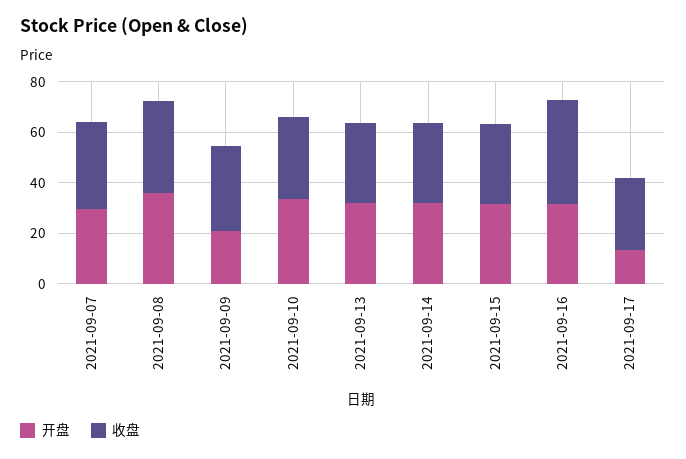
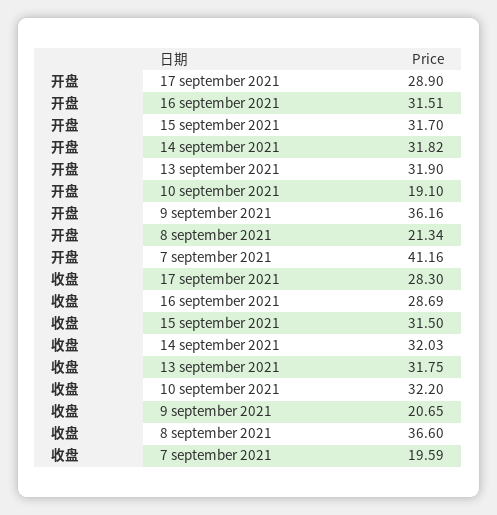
开盘, 2021-09-07: 30 -> 41.16
收盘, 2021-09-07: 35 -> 19.59
开盘, 2021-09-08: 35 -> 21.34
开盘, 2021-09-09: 20 -> 36.16
收盘, 2021-09-09: 35 -> 20.65
开盘, 2021-09-10: 35 -> 19.1
收盘, 2021-09-16: 40 -> 28.69
开盘, 2021-09-17: 15 -> 28.9

